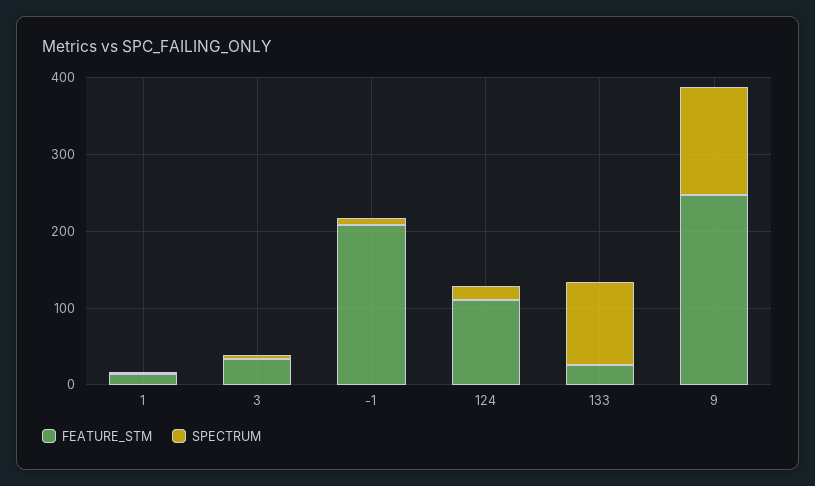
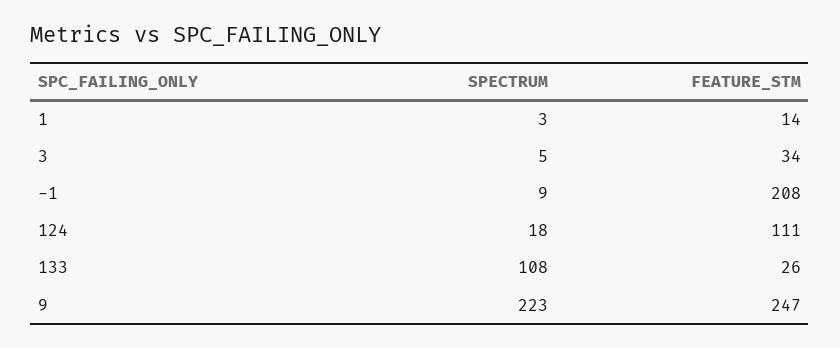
SPECTRUM, 9: 140 -> 223

